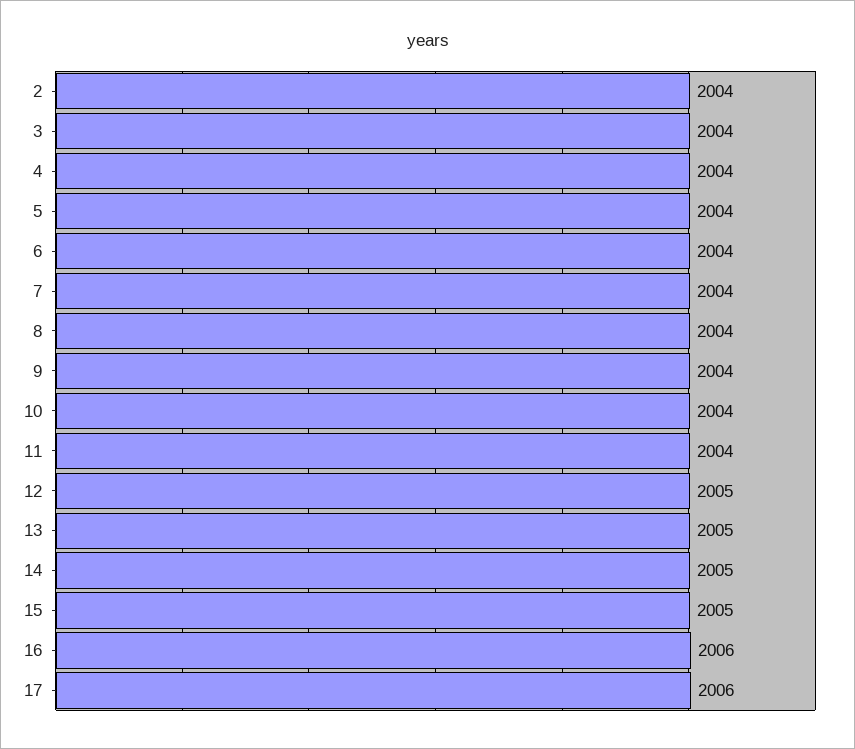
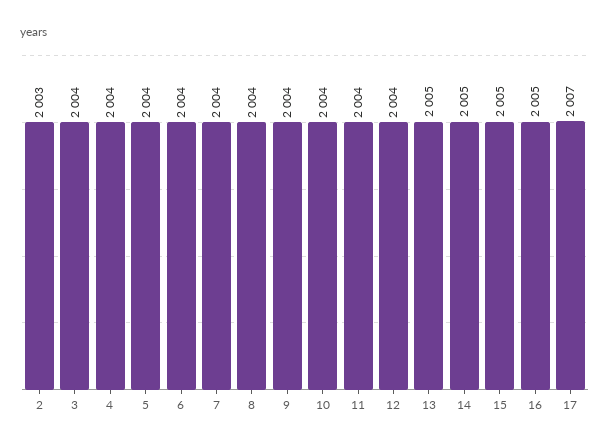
2: 2004 -> 2003
12: 2005 -> 2004
16: 2006 -> 2005
17: 2006 -> 2007

